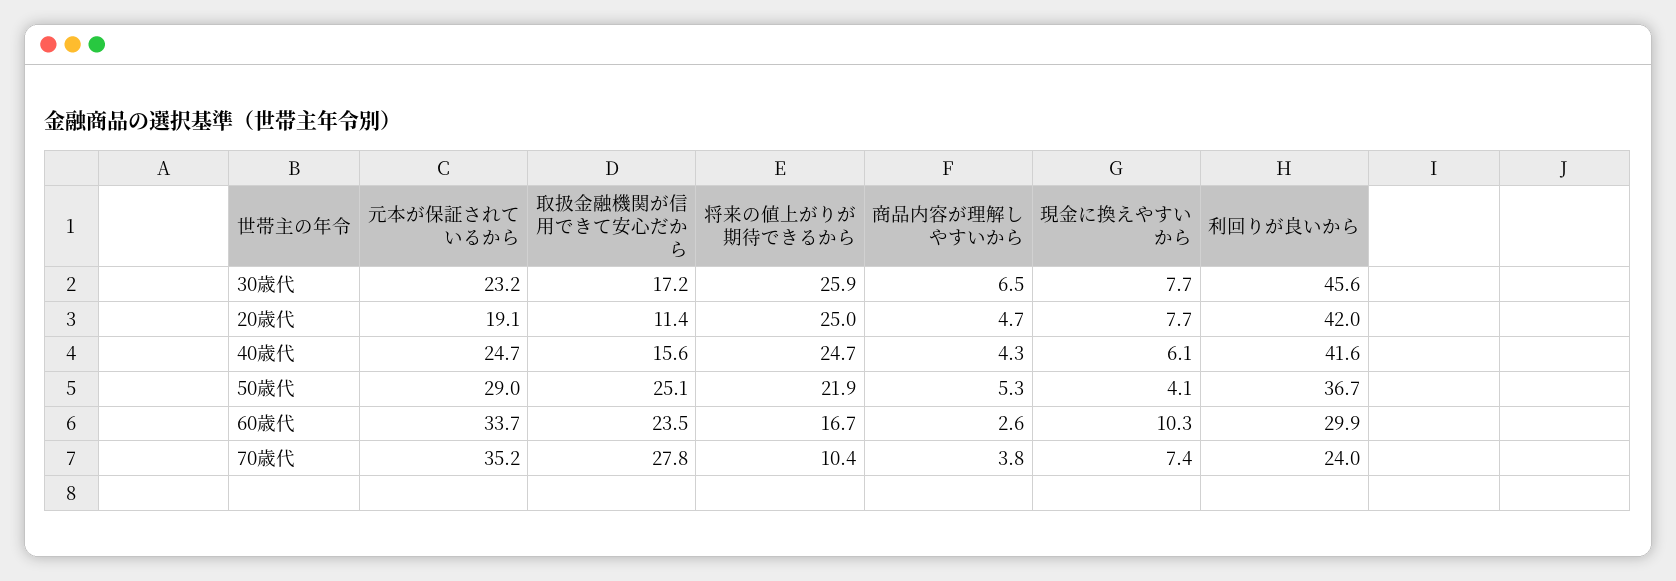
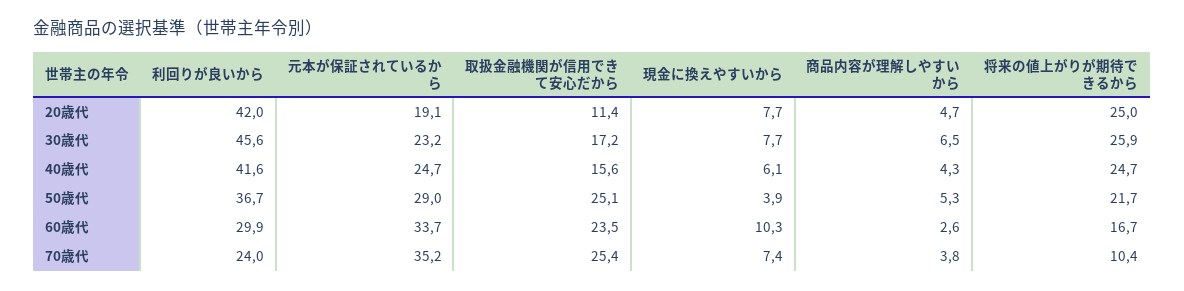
将来の値上がりが期待できるから, 50歳代: 21.9 -> 21.7
現金に換えやすいから, 50歳代: 4.1 -> 3.9
取扱金融機関が信用できて安心だから, 70歳代: 27.8 -> 25.4

